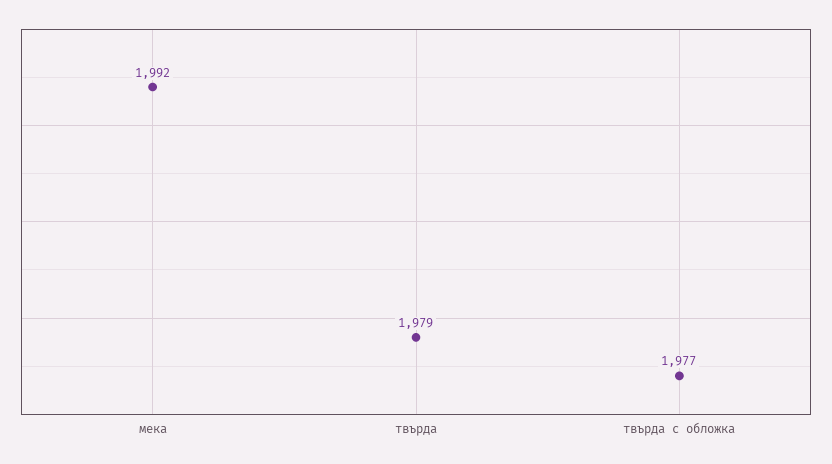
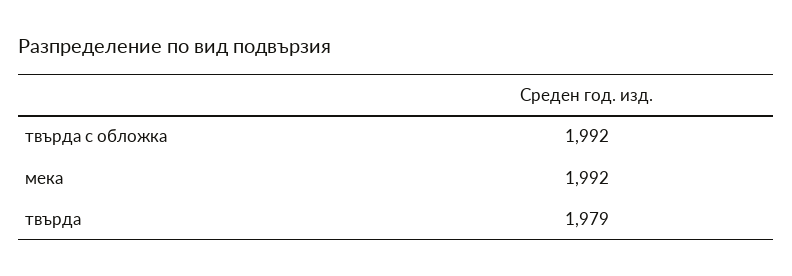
твърда с обложка: 1977 -> 1992

